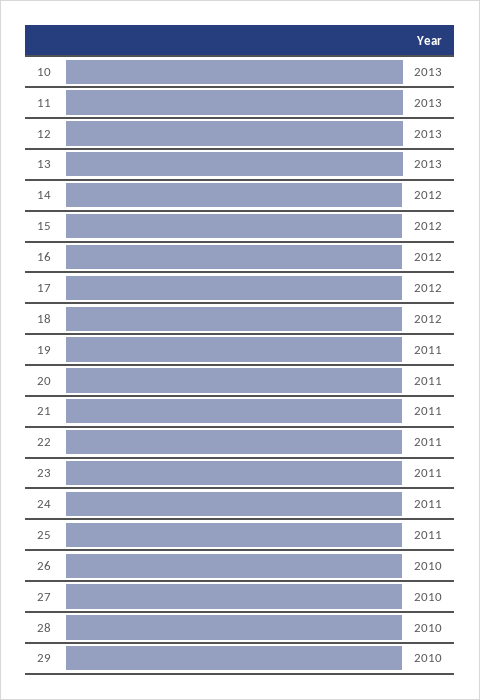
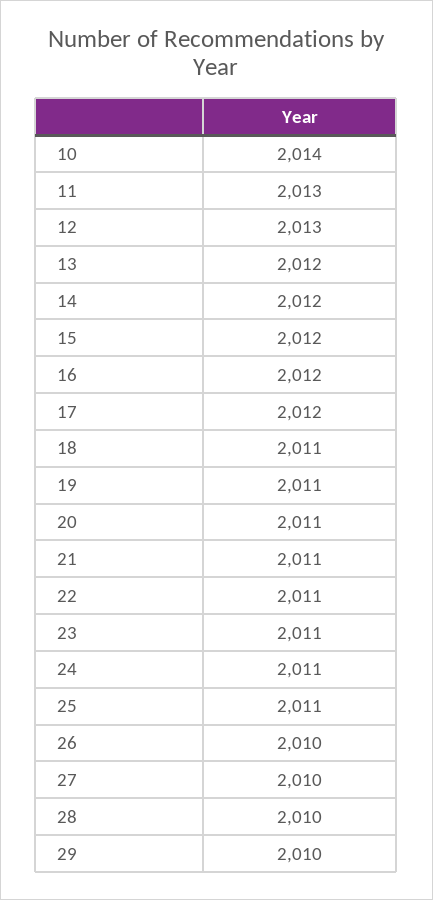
10: 2013 -> 2014
13: 2013 -> 2012
18: 2012 -> 2011

